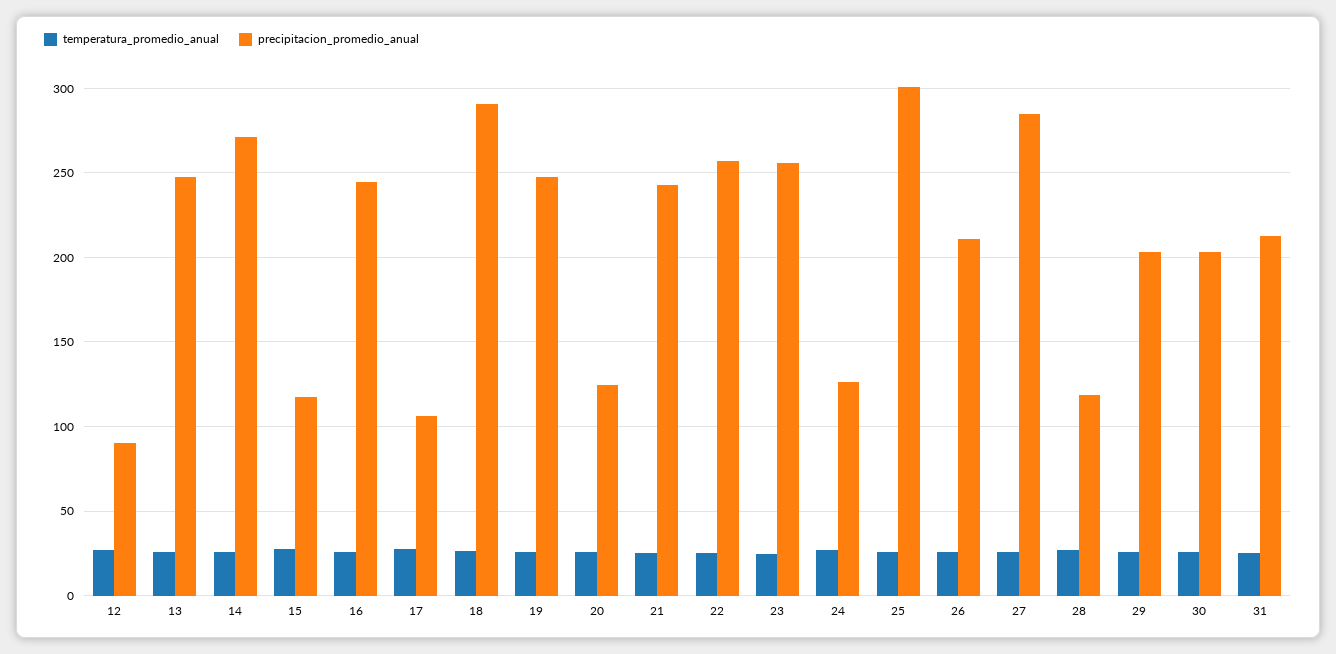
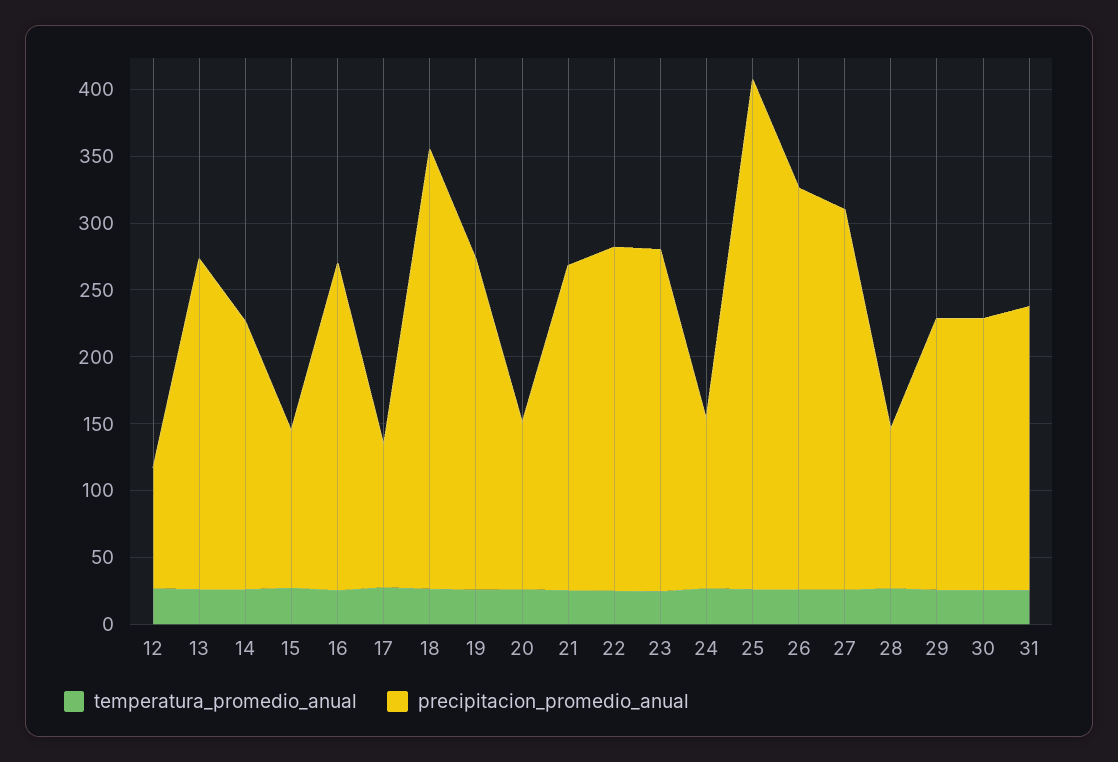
precipitacion_promedio_anual, 14: 270 -> 200
precipitacion_promedio_anual, 18: 290 -> 330
precipitacion_promedio_anual, 25: 300 -> 380
precipitacion_promedio_anual, 26: 210 -> 300

